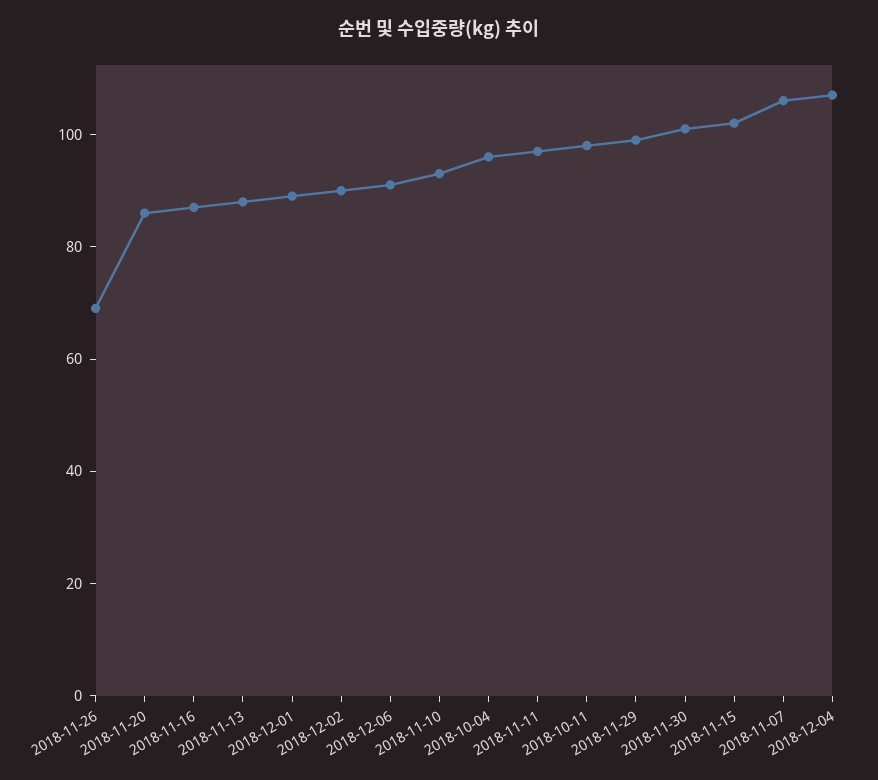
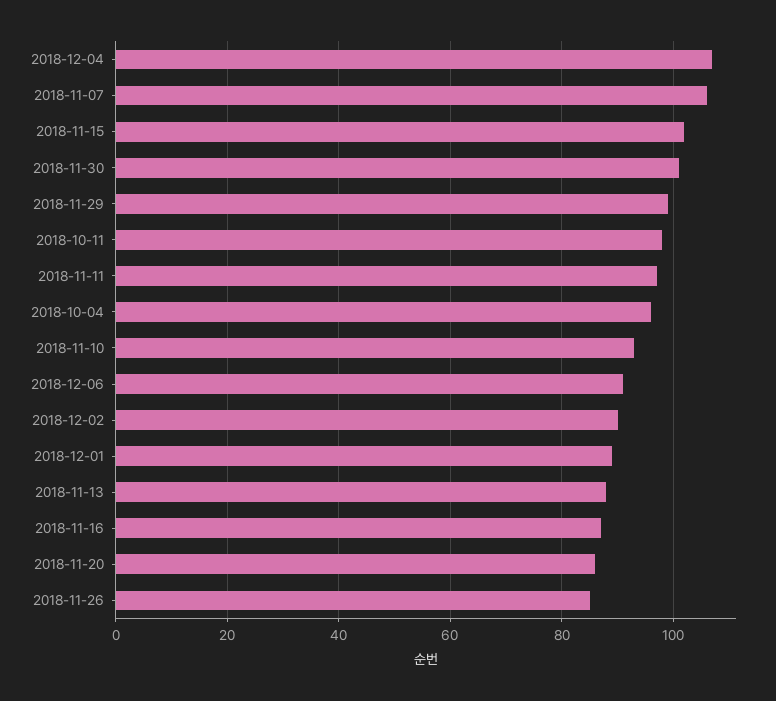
2018-11-26: 70 -> 85

